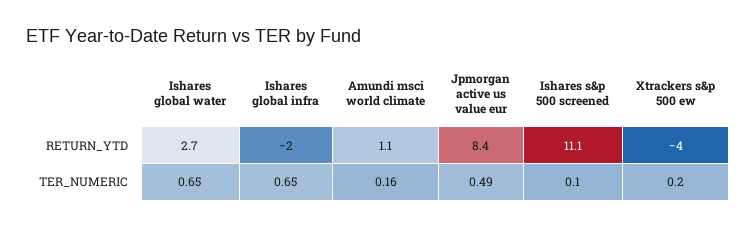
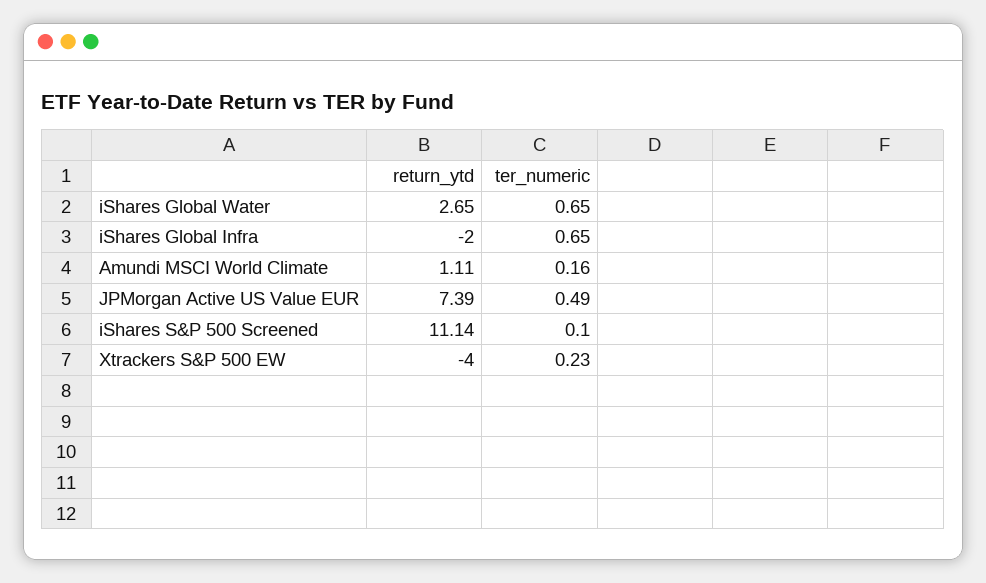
Jpmorgan active us value eur, RETURN_YTD: 8.4 -> 7.39
Xtrackers s&p 500 ew, TER_NUMERIC: 0.2 -> 0.23

